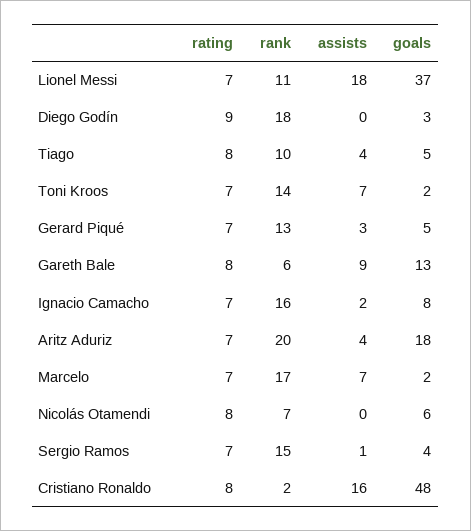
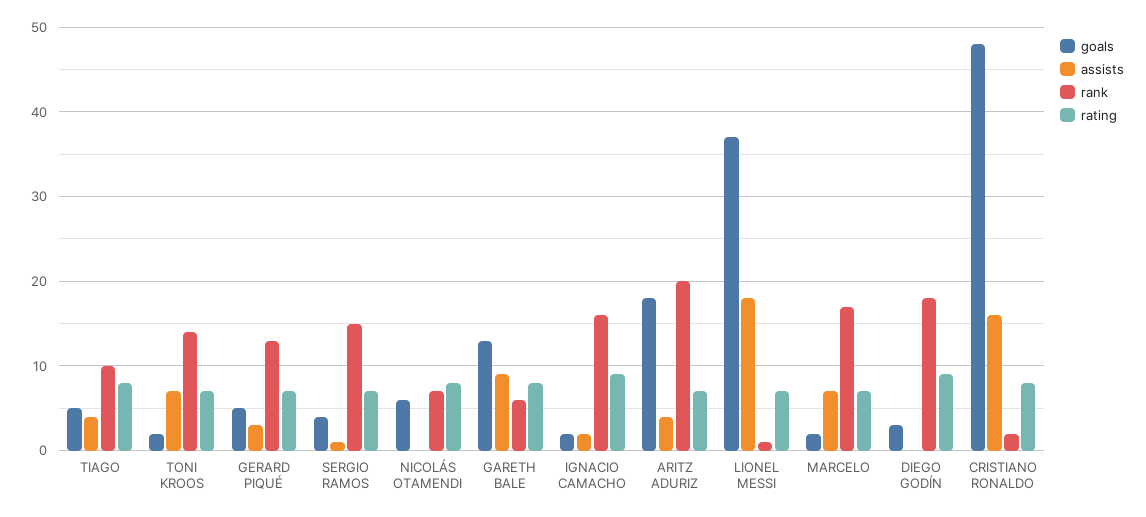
rank, Lionel Messi: 11 -> 1
rating, Ignacio Camacho: 7 -> 9
goals, Ignacio Camacho: 8 -> 2

